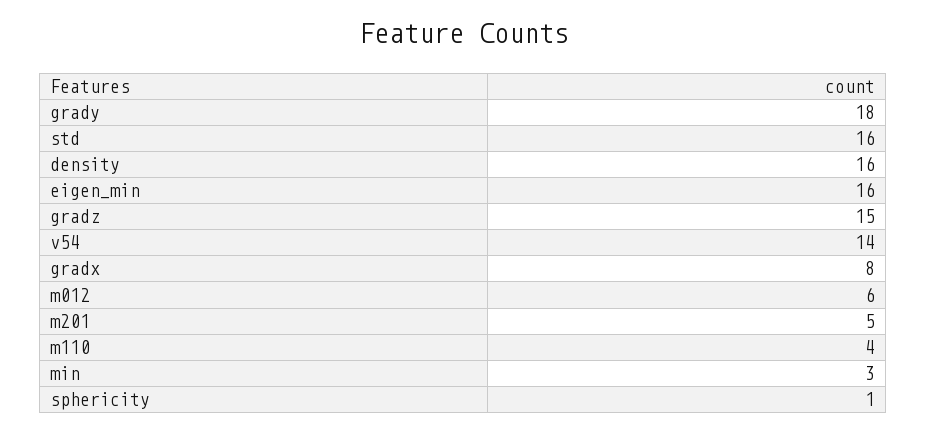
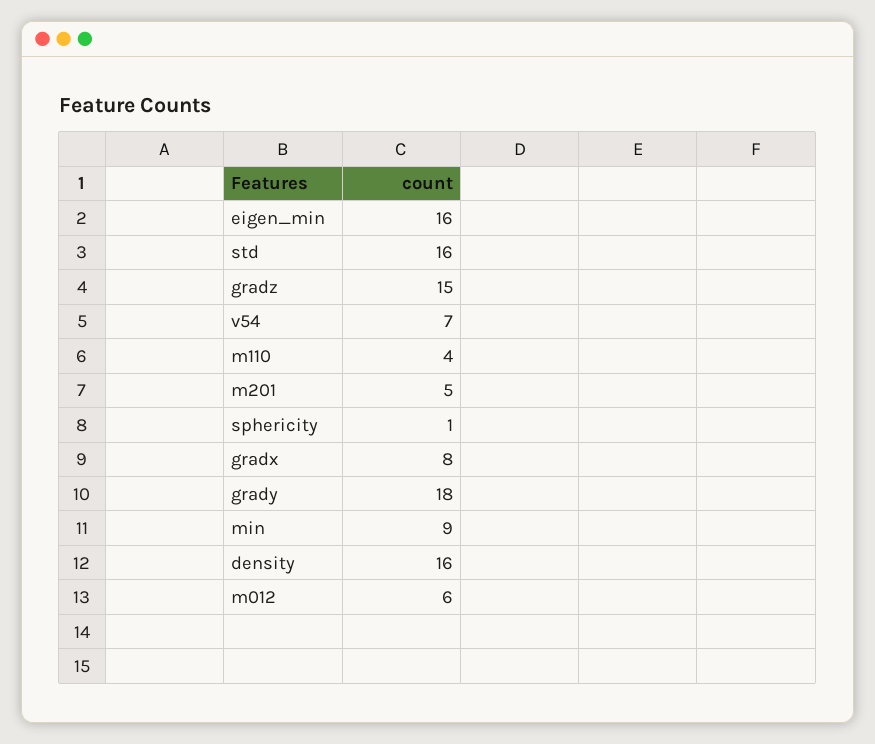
v54: 14 -> 7
min: 3 -> 9

